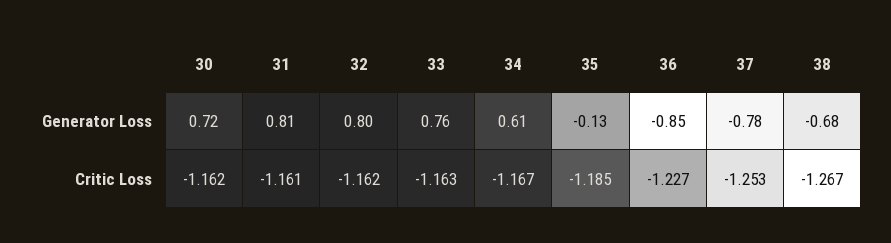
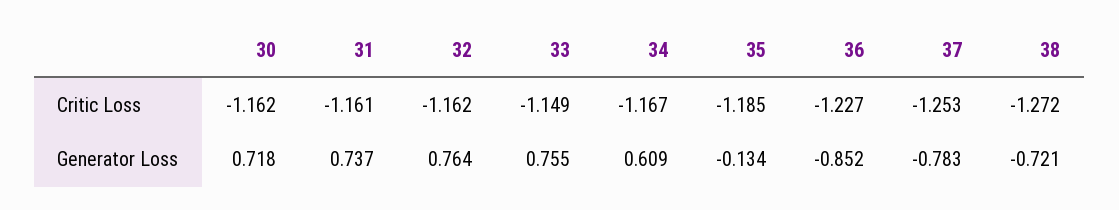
31, Generator Loss: 0.81 -> 0.737
32, Generator Loss: 0.8 -> 0.764
38, Generator Loss: -0.68 -> -0.721
33, Critic Loss: -1.163 -> -1.149
38, Critic Loss: -1.267 -> -1.272

